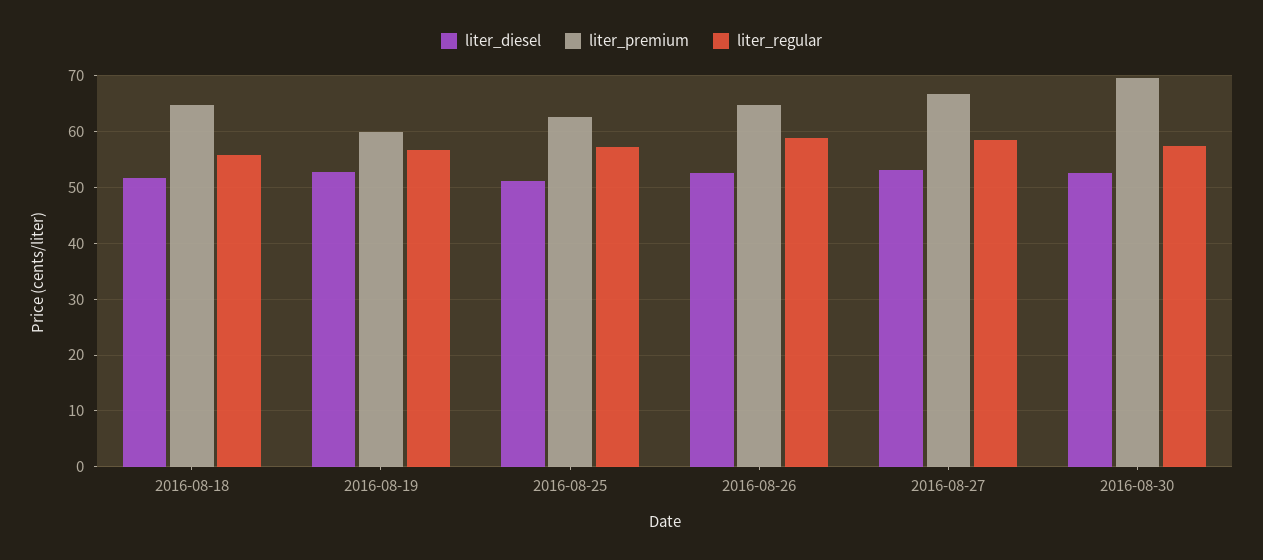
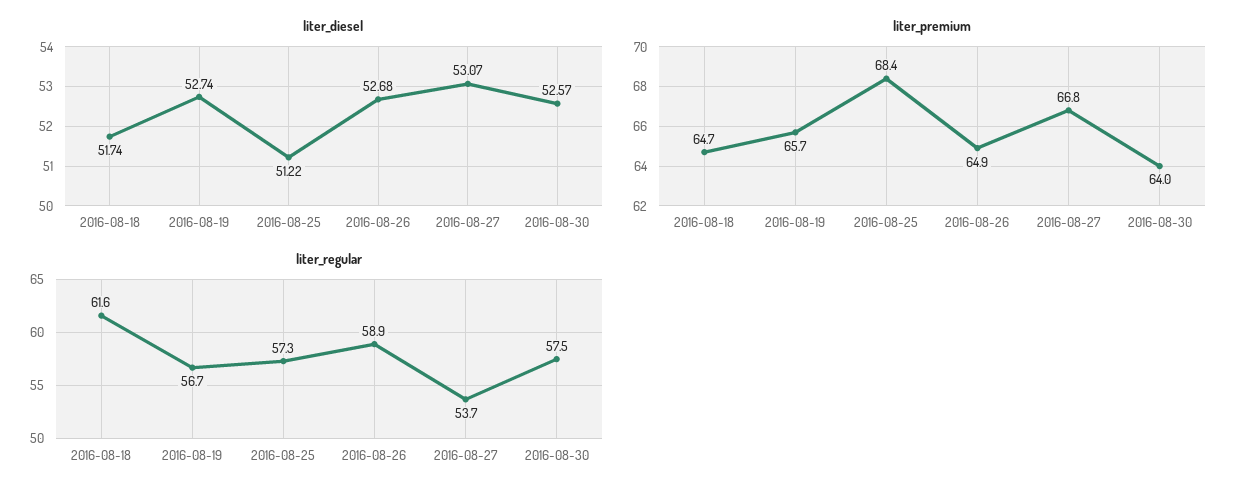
liter_regular, 2016-08-18: 56 -> 61.6
liter_premium, 2016-08-19: 60 -> 65.7
liter_premium, 2016-08-25: 62 -> 68.4
liter_regular, 2016-08-27: 58 -> 53.7
liter_premium, 2016-08-30: 70 -> 64

